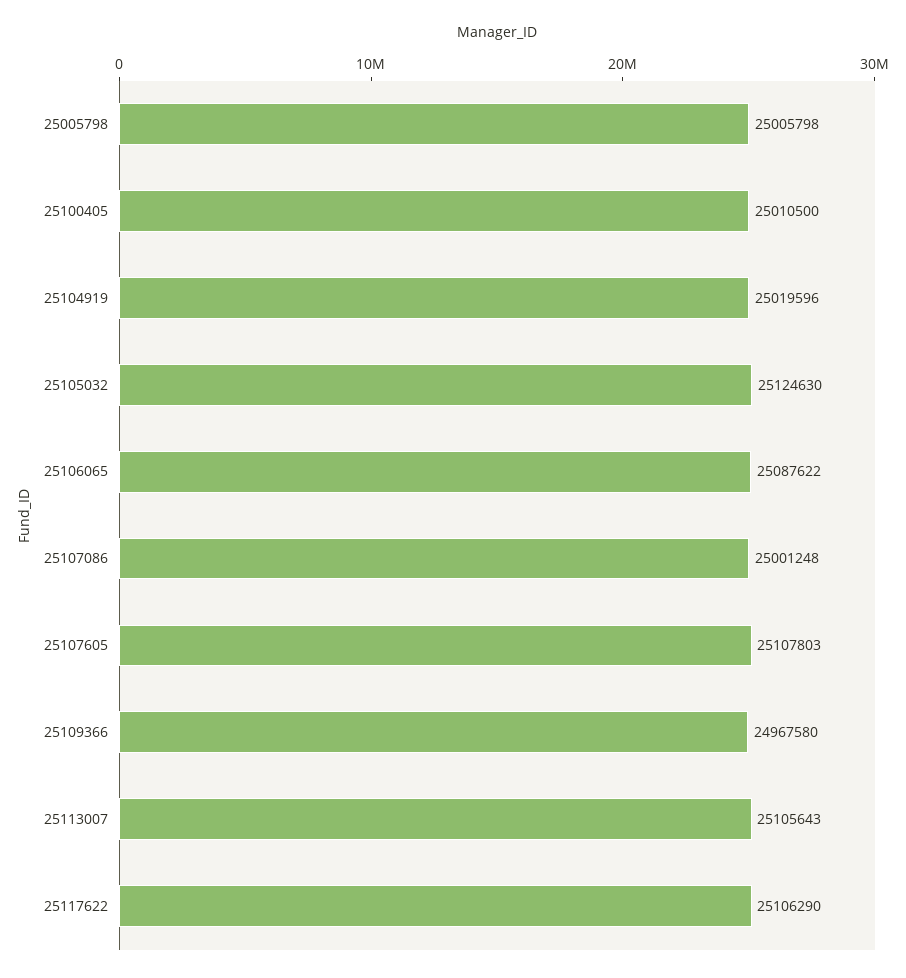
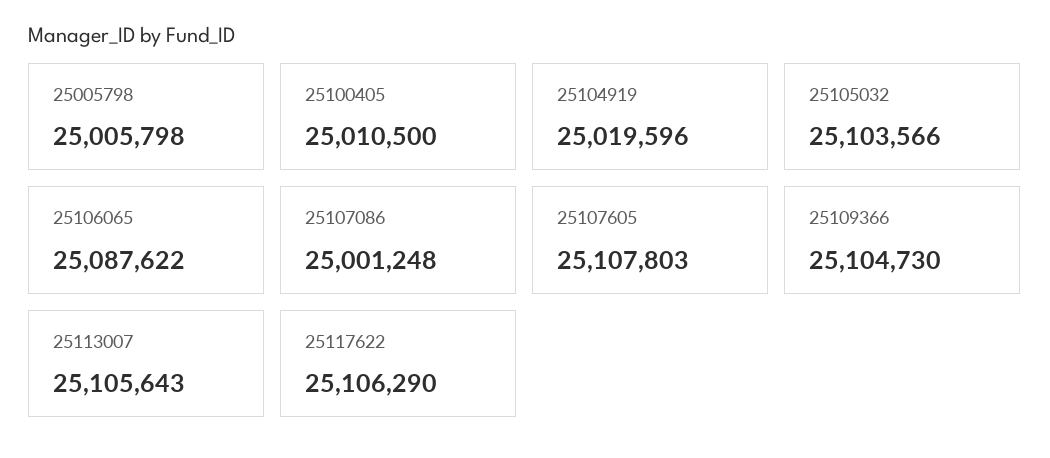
25105032: 25124630 -> 25103566
25109366: 24967580 -> 25104730

